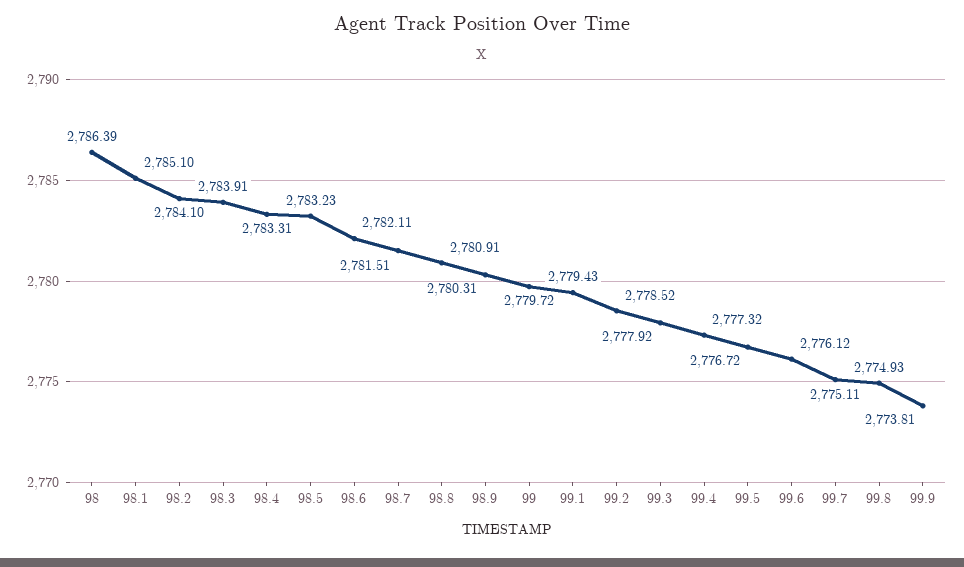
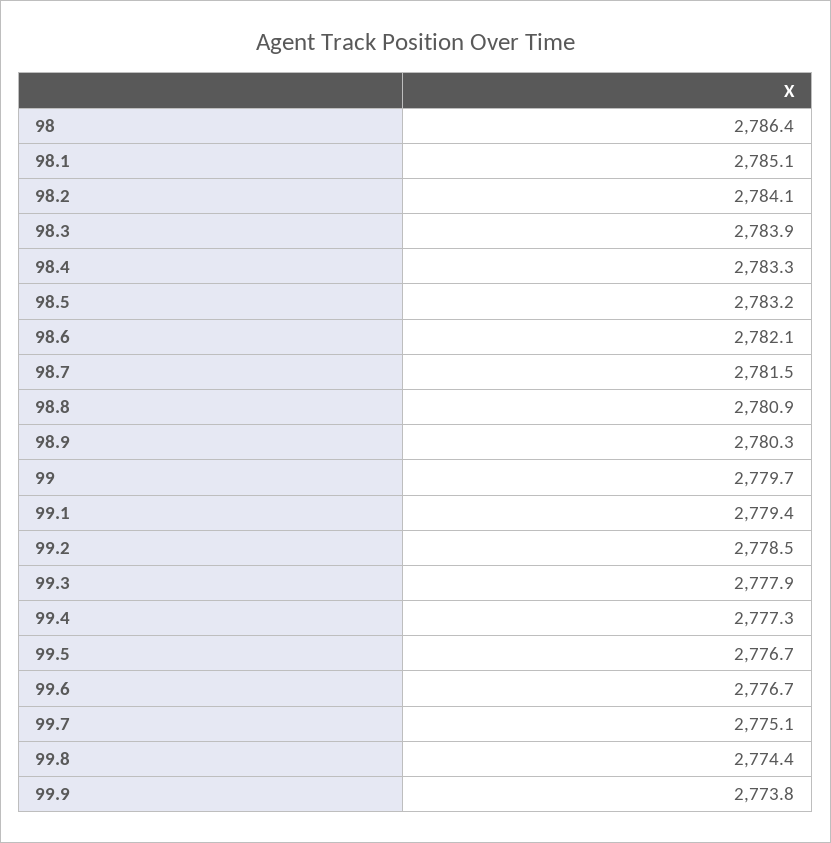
99.6: 2776.12 -> 2776.7
99.8: 2774.93 -> 2774.4

